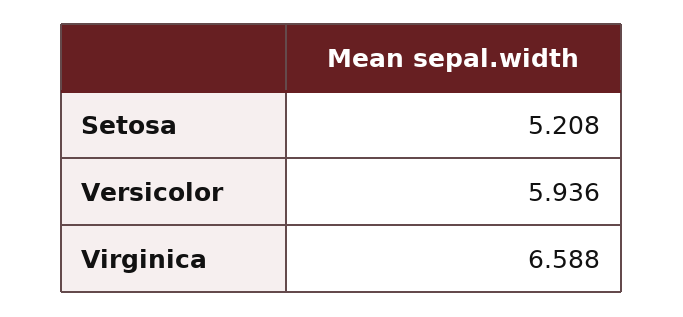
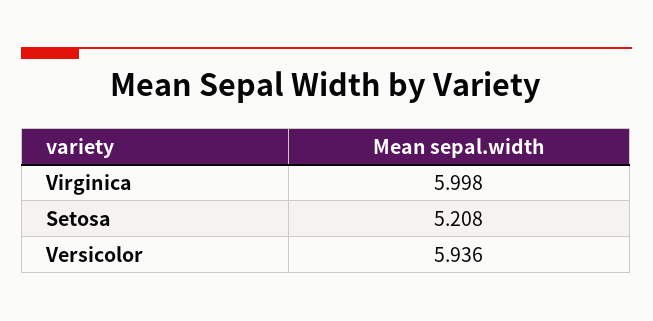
Virginica: 6.588 -> 5.998

